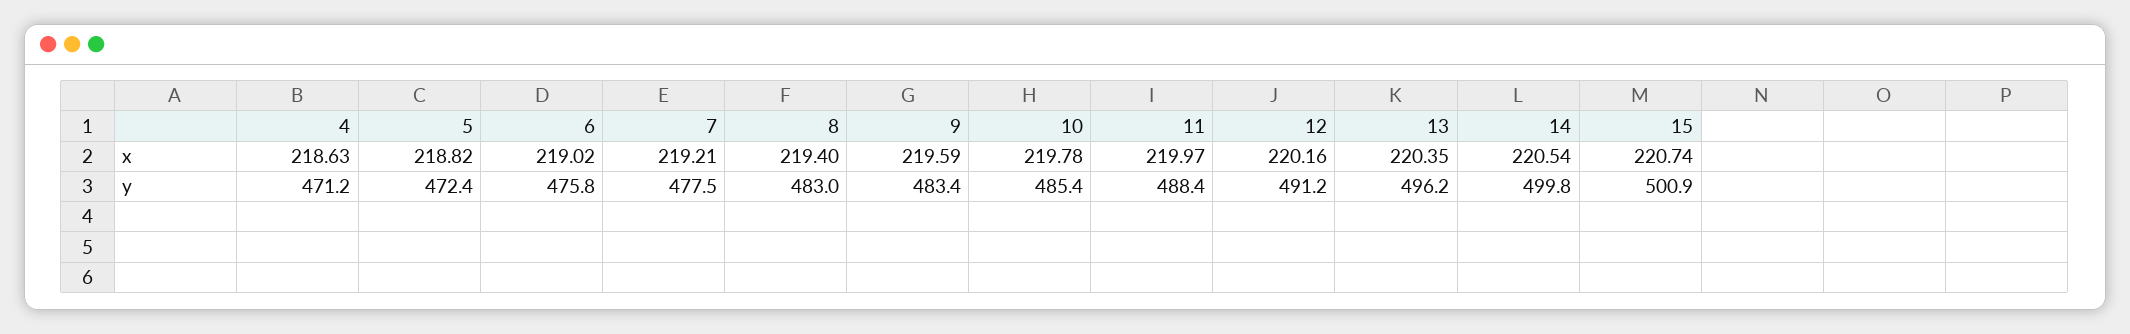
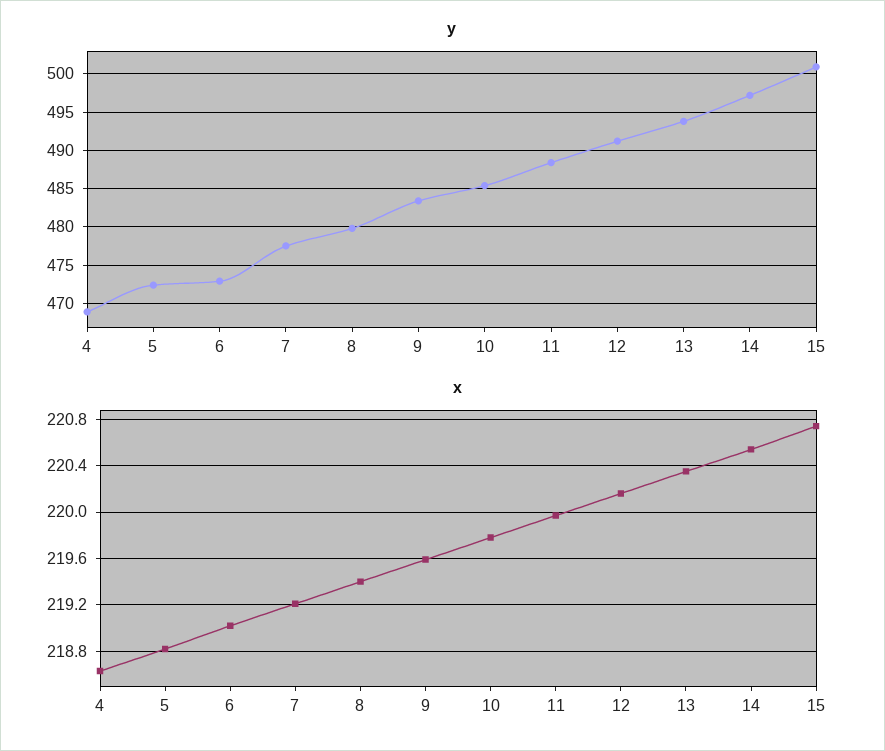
y, 4: 471.2 -> 469
y, 6: 475.8 -> 473
y, 8: 483 -> 480
y, 13: 496.2 -> 494
y, 14: 499.8 -> 497

